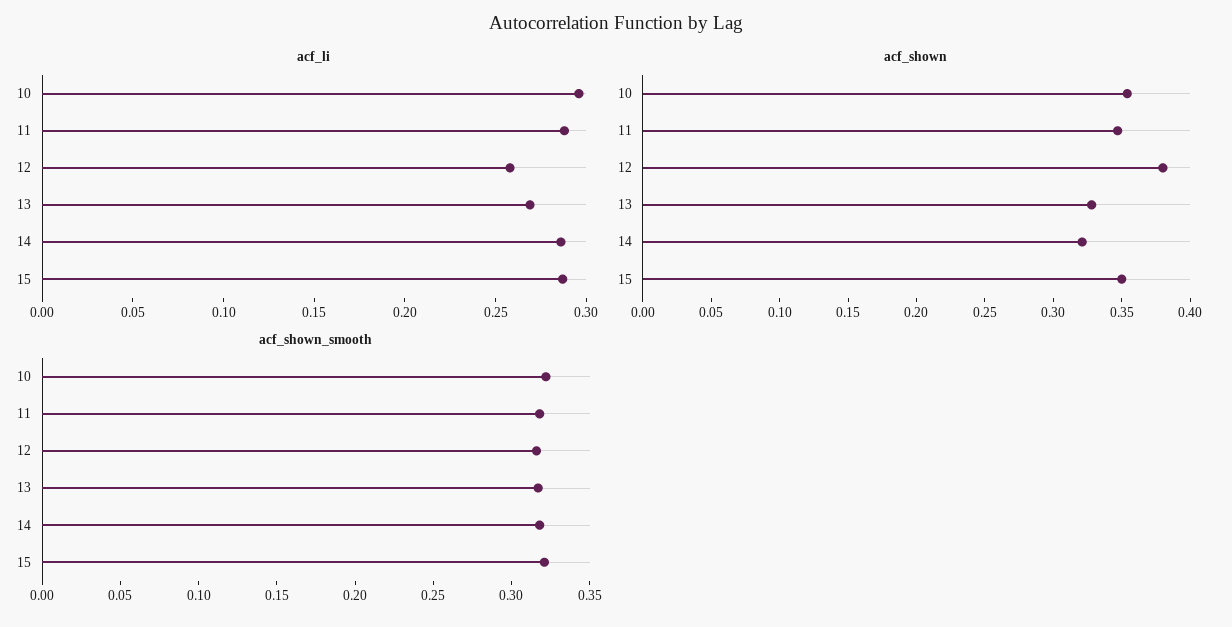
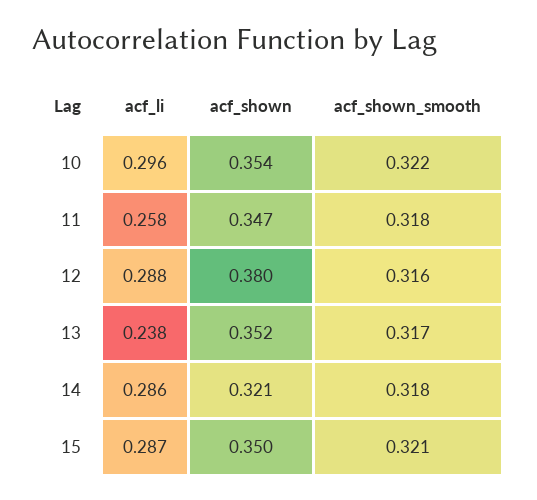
acf_li, 11: 0.29 -> 0.258
acf_li, 12: 0.26 -> 0.288
acf_li, 13: 0.27 -> 0.238
acf_shown, 13: 0.33 -> 0.352

